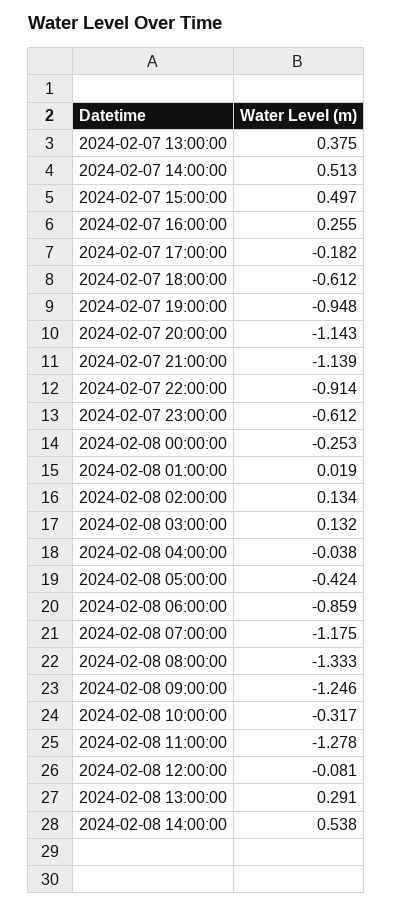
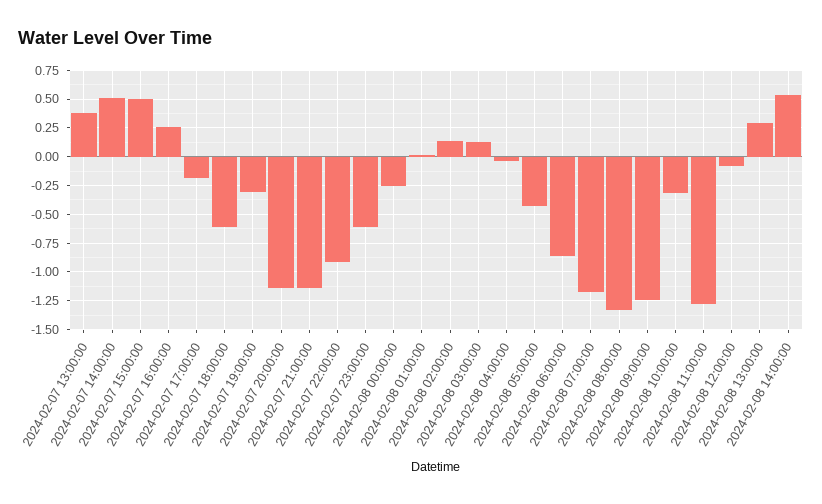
2024-02-07 19:00:00: -0.948 -> -0.25

